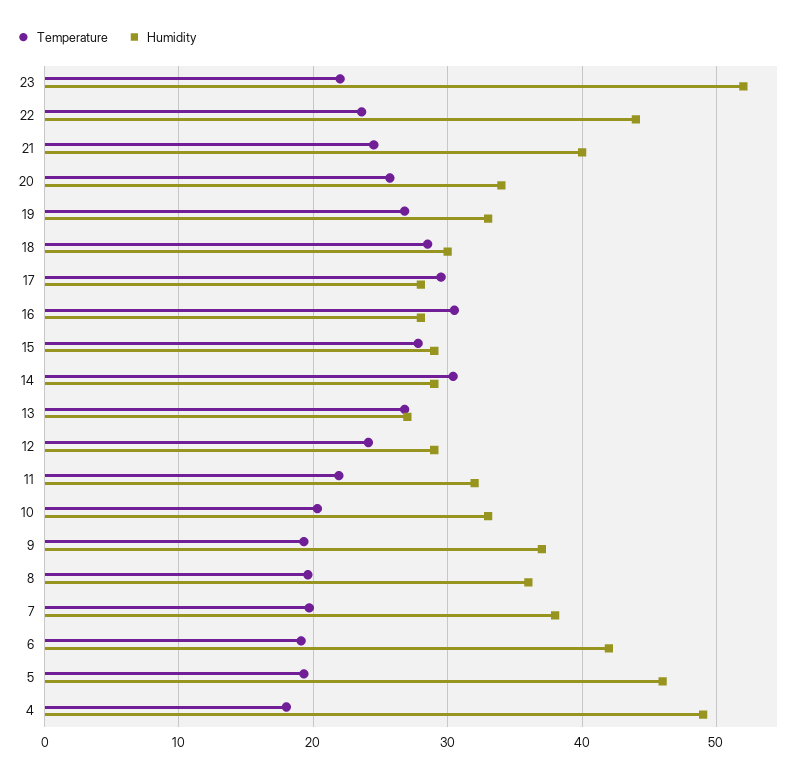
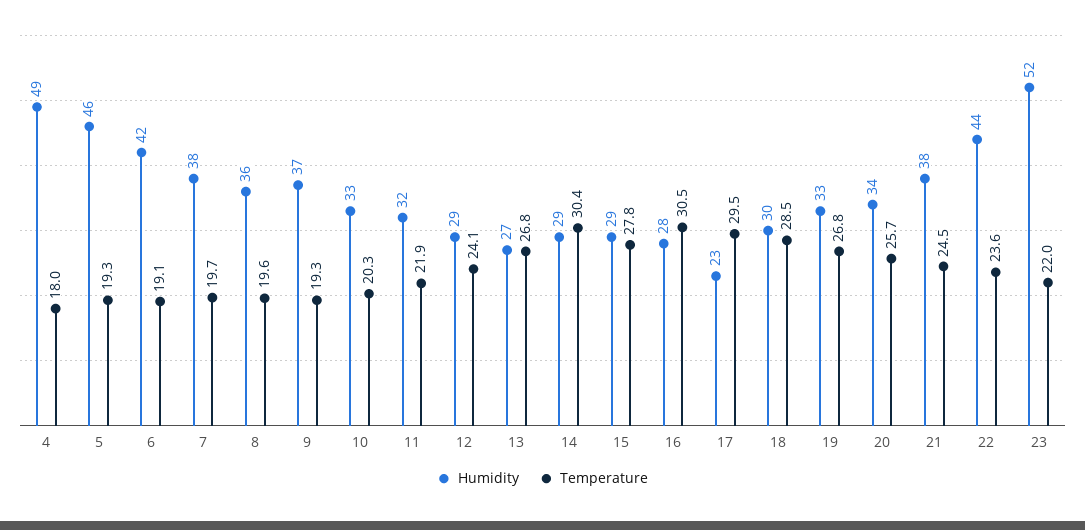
Humidity, 21: 40 -> 38
Humidity, 17: 28 -> 23

